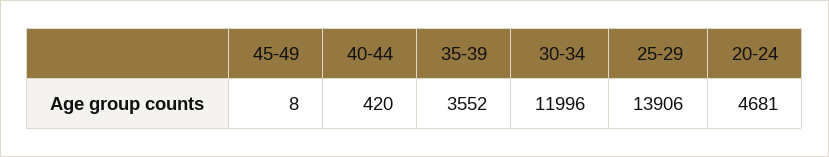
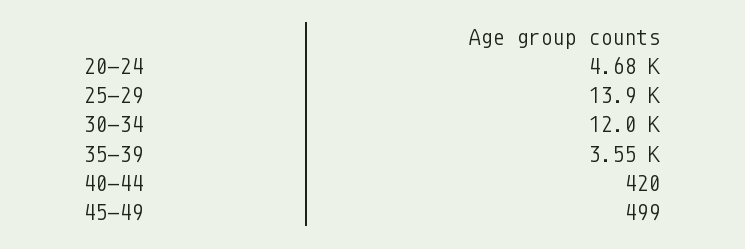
45-49: 8 -> 499

